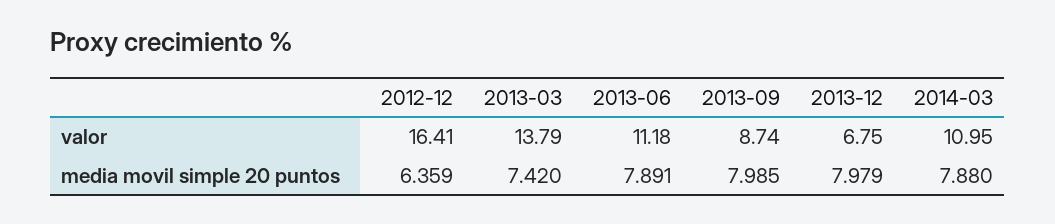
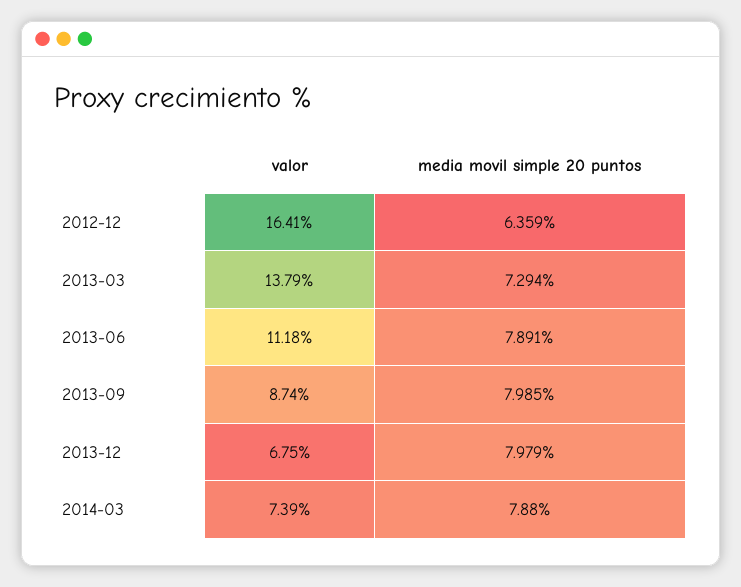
2014-03, valor: 10.95 -> 7.39
2013-03, media movil simple 20 puntos: 7.42 -> 7.294

